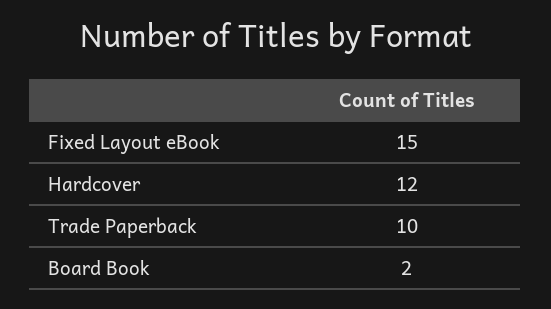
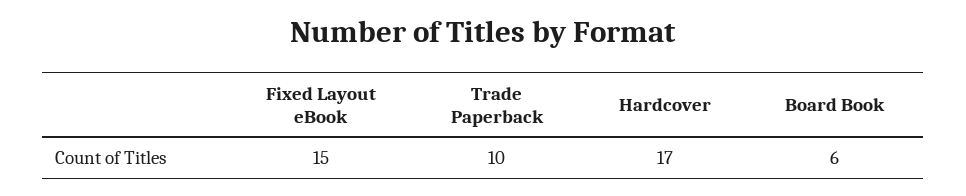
Hardcover: 12 -> 17
Board Book: 2 -> 6

